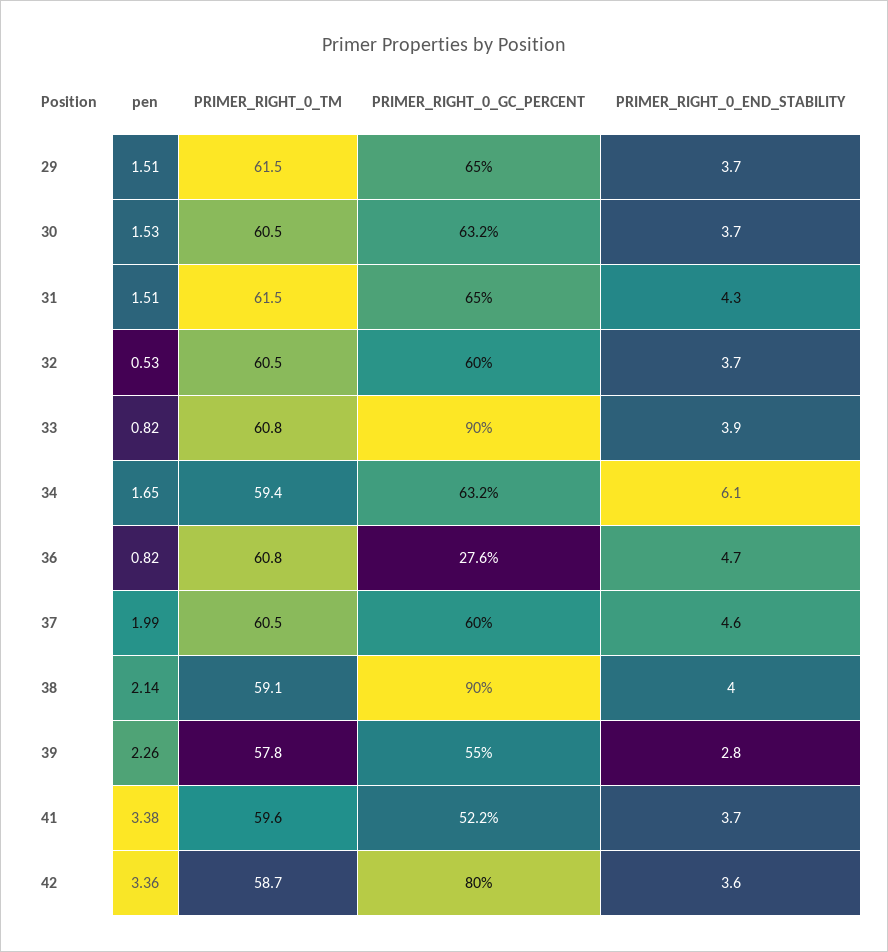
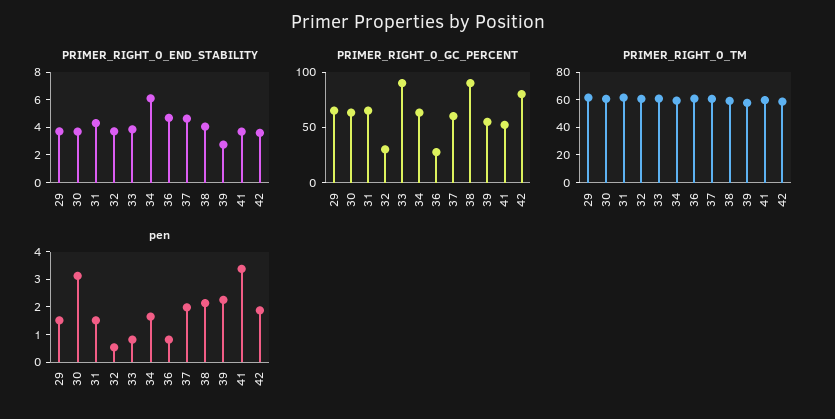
pen, 30: 1.53 -> 3
PRIMER_RIGHT_0_GC_PERCENT, 32: 60 -> 30
pen, 42: 3.36 -> 2

